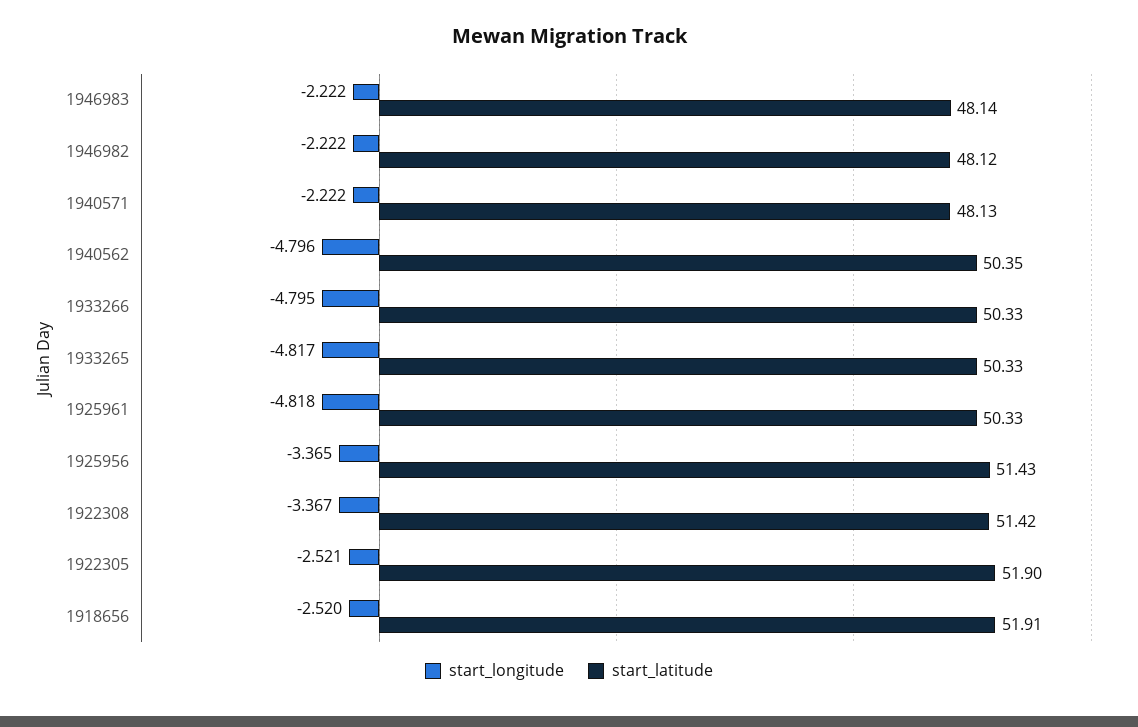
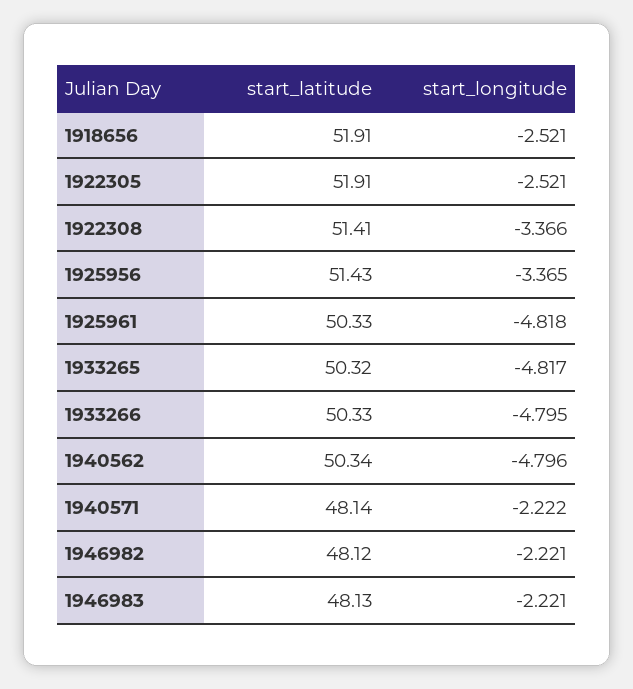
start_longitude, 1946983: -2.222 -> -2.221
start_latitude, 1946983: 48.14 -> 48.13
start_longitude, 1946982: -2.222 -> -2.221
start_latitude, 1940571: 48.13 -> 48.14
start_latitude, 1940562: 50.35 -> 50.34
start_latitude, 1933265: 50.33 -> 50.32
start_longitude, 1922308: -3.367 -> -3.366
start_latitude, 1922308: 51.42 -> 51.41
start_latitude, 1922305: 51.9 -> 51.91
start_longitude, 1918656: -2.52 -> -2.521

